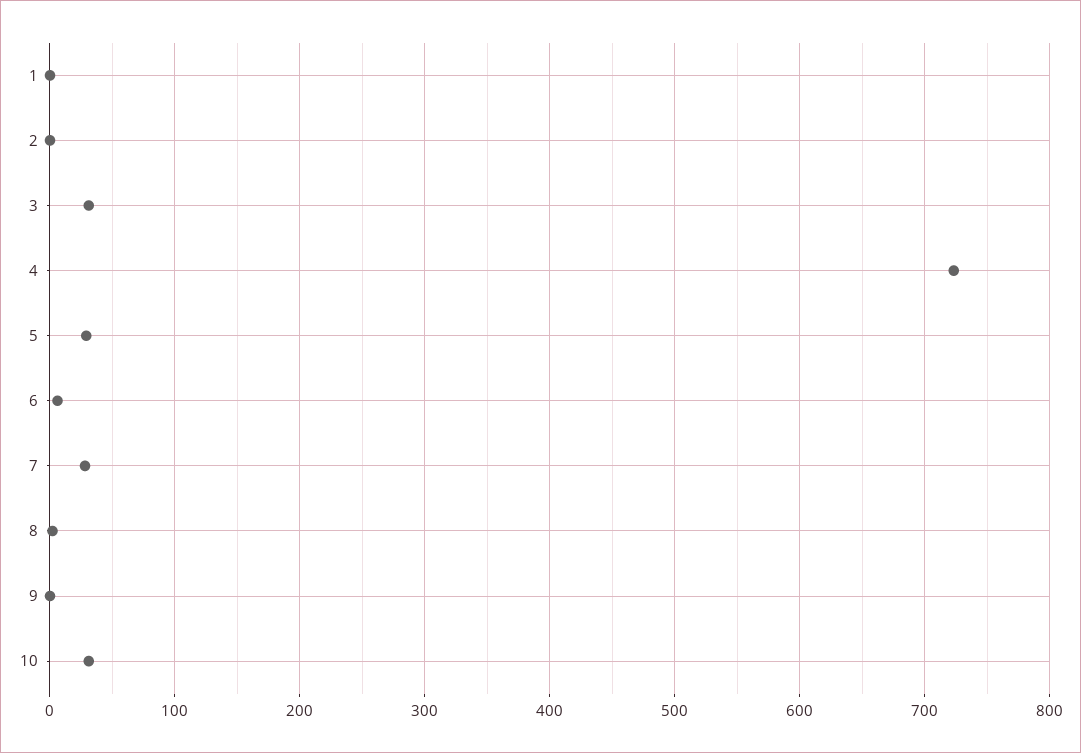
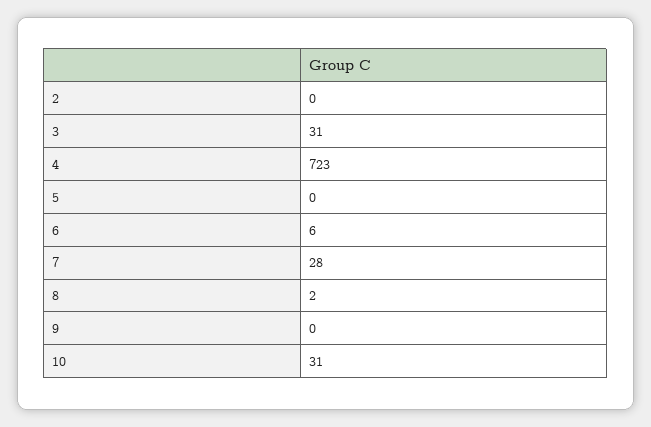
1: 0 -> none
5: 30 -> 0

